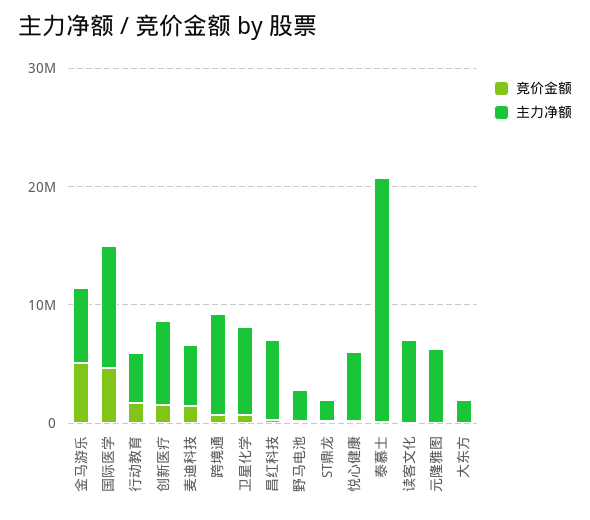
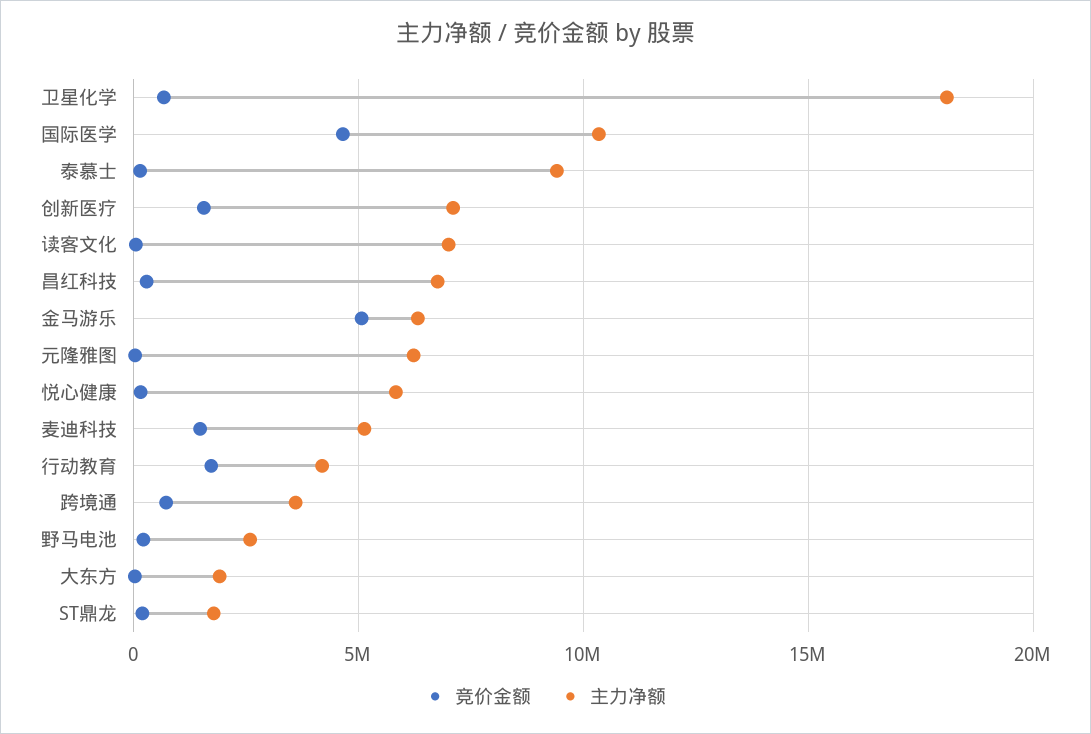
主力净额, 跨境通: 8000000 -> 3500000
主力净额, 卫星化学: 8000000 -> 18000000
主力净额, 泰慕士: 20000000 -> 9500000

